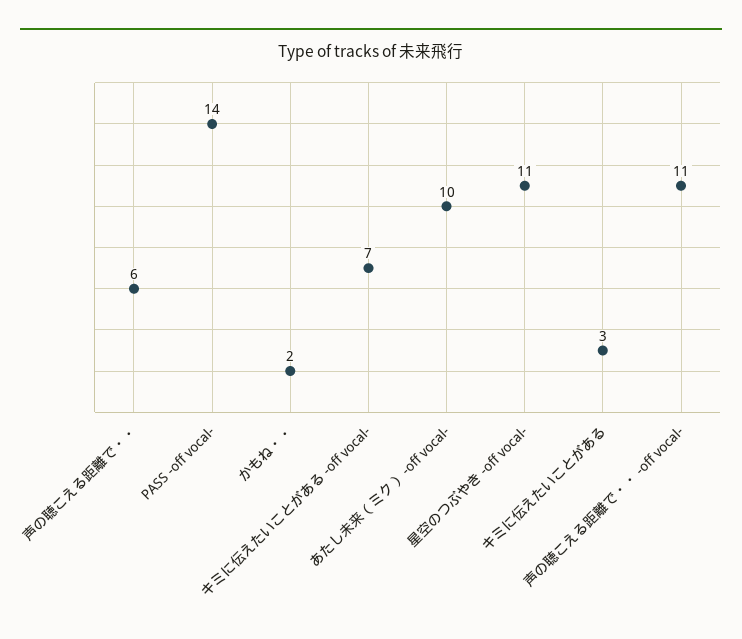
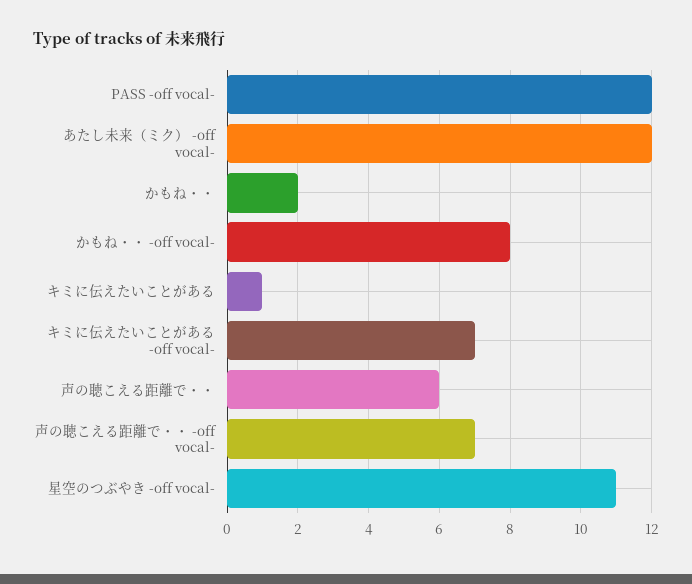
PASS -off vocal-: 14 -> 12
あたし未来（ミク） -off vocal-: 10 -> 12
キミに伝えたいことがある: 3 -> 1
声の聴こえる距離で・・ -off vocal-: 11 -> 7
かもね・・ -off vocal-: none -> 8

